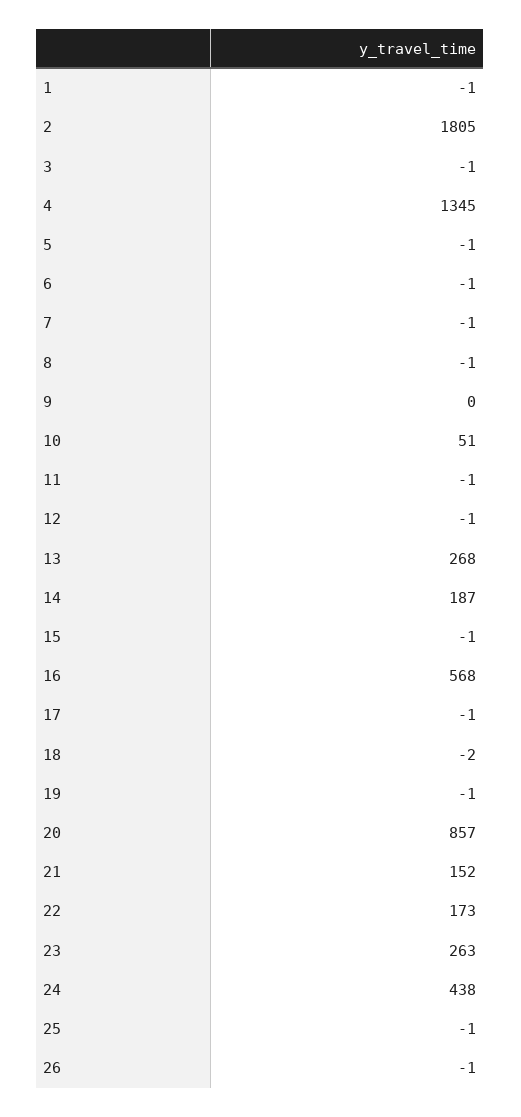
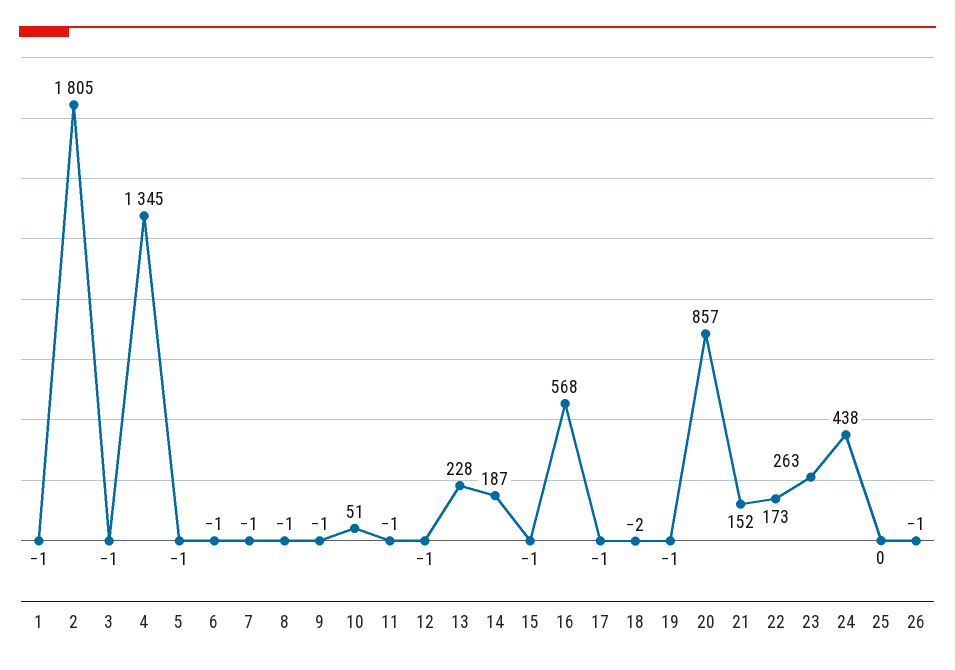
9: 0 -> -1
13: 268 -> 228
25: -1 -> 0

